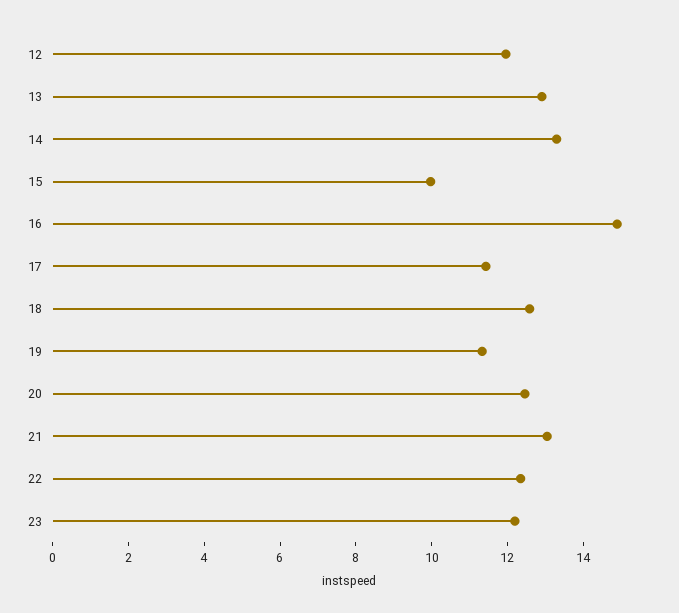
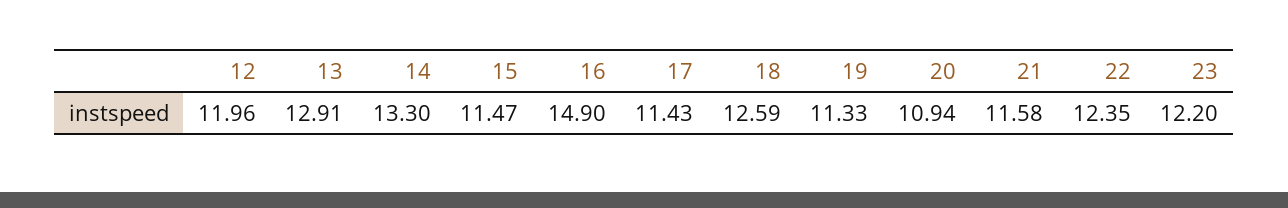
15: 10 -> 11.47
20: 12.5 -> 10.94
21: 13 -> 11.58

